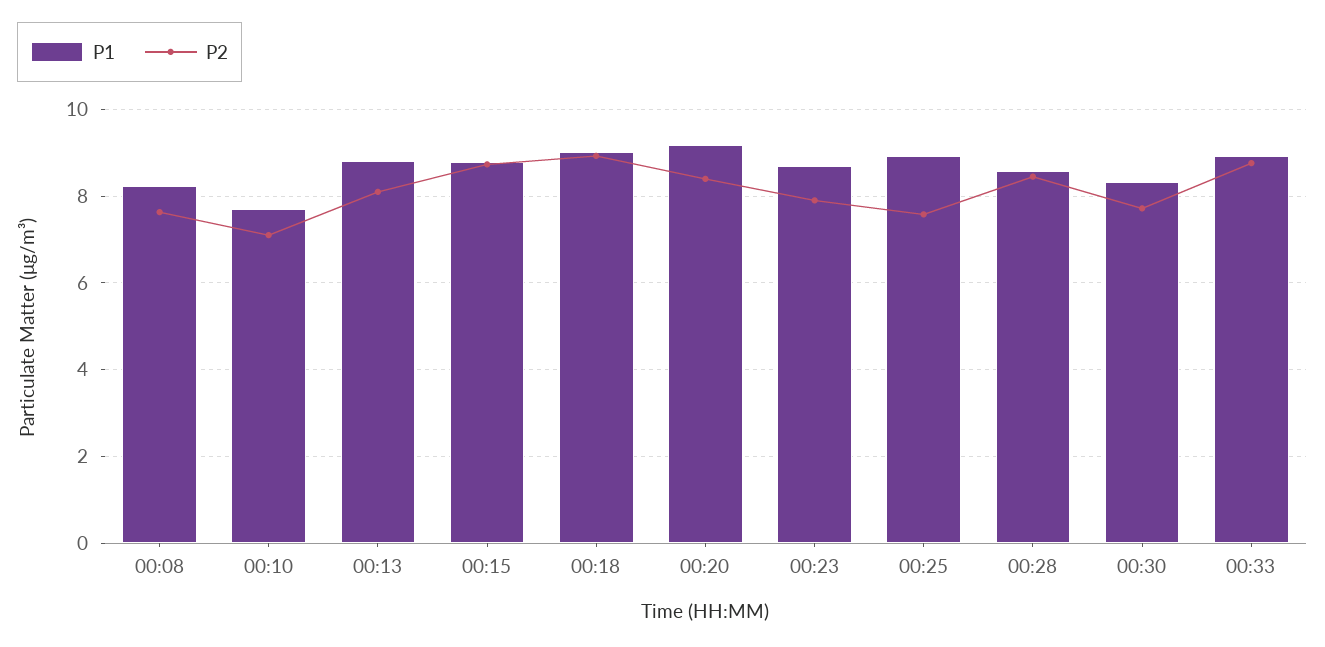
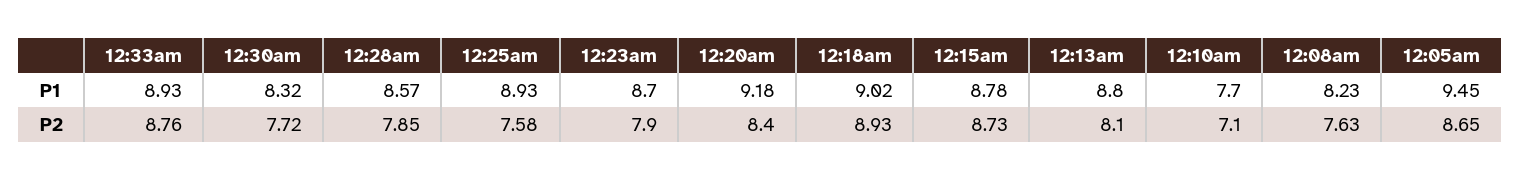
P2, 00:28: 8.4 -> 7.85
P1, 12:05am: none -> 9.45
P2, 12:05am: none -> 8.65

